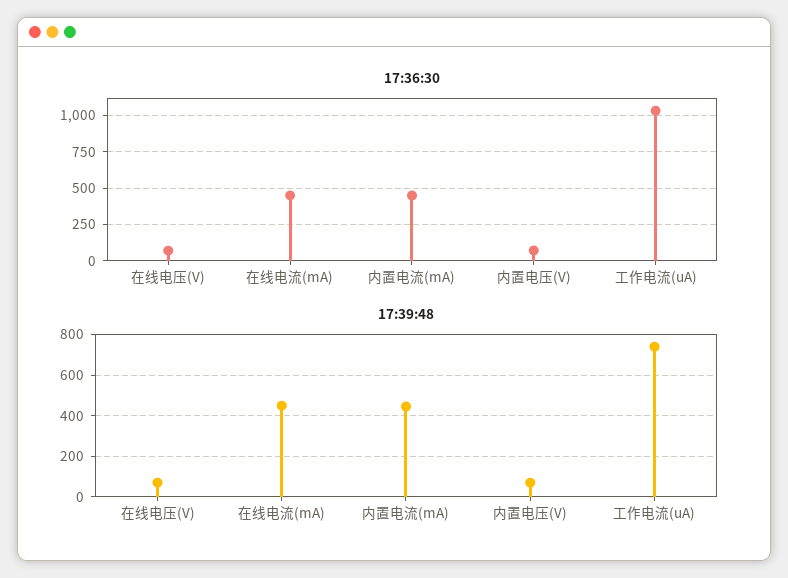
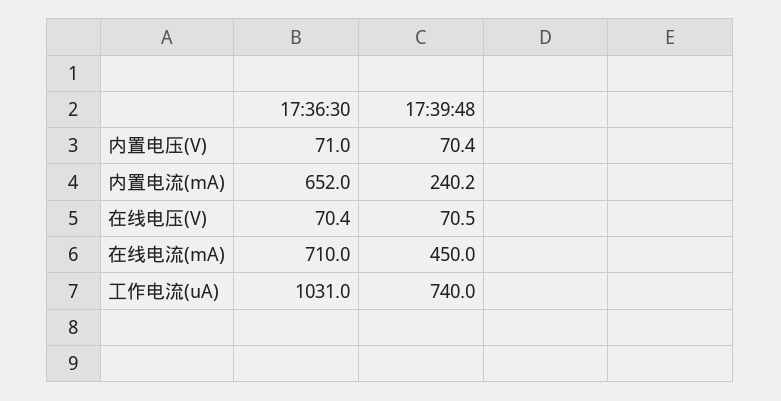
17:36:30, 在线电流(mA): 450 -> 710
17:36:30, 内置电流(mA): 450 -> 652
17:39:48, 内置电流(mA): 450 -> 240.2

